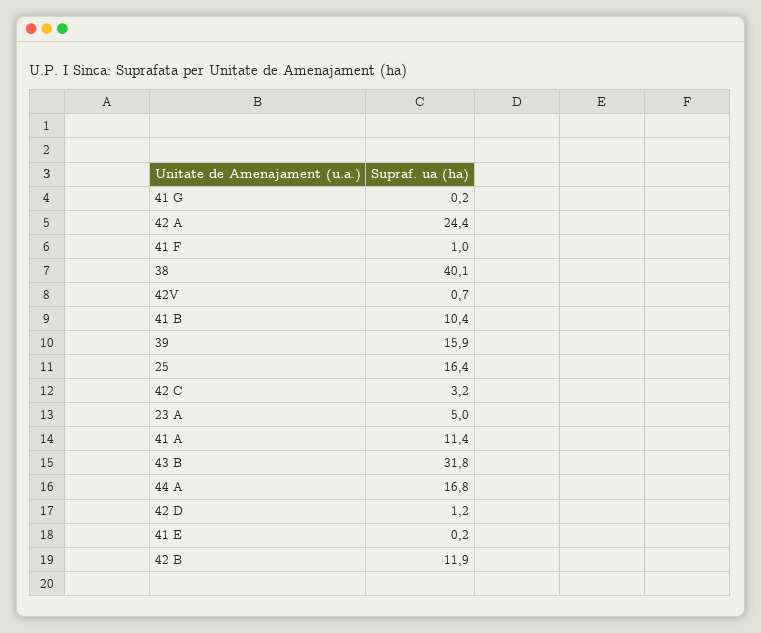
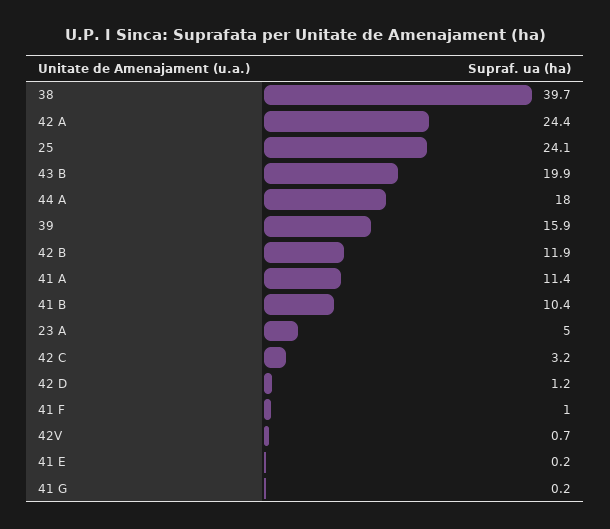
38: 40.1 -> 39.7
25: 16.4 -> 24.1
43 B: 31.8 -> 19.9
44 A: 16.8 -> 18

